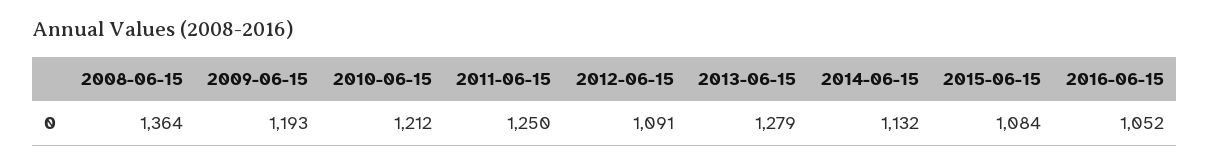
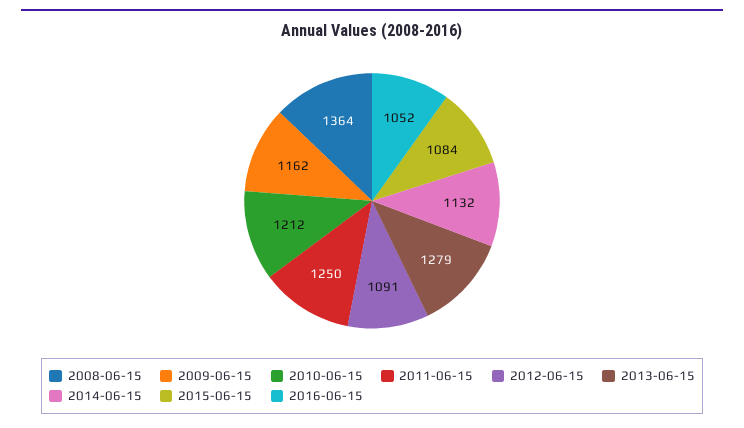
2009-06-15: 1193 -> 1162

